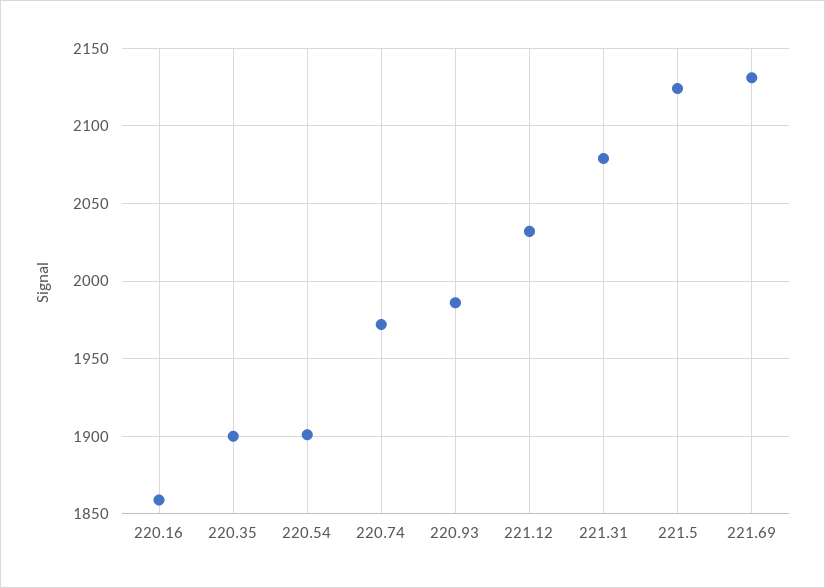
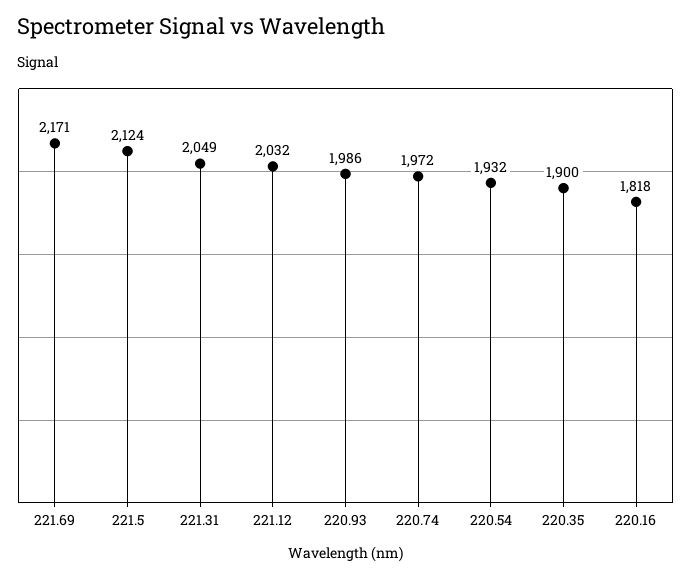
220.16: 1860 -> 1818
220.54: 1900 -> 1932
221.31: 2080 -> 2049
221.69: 2130 -> 2171

